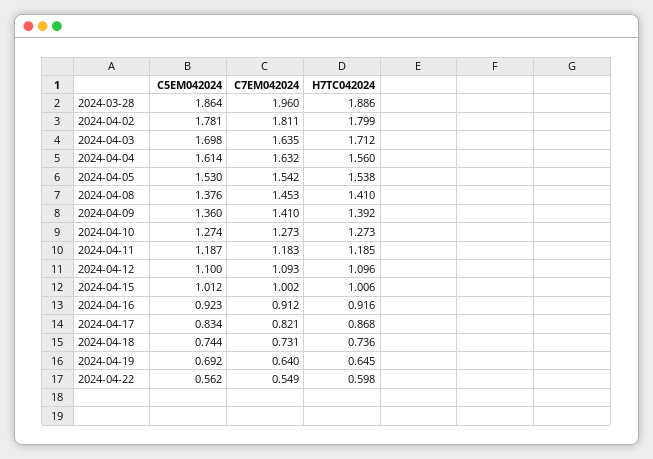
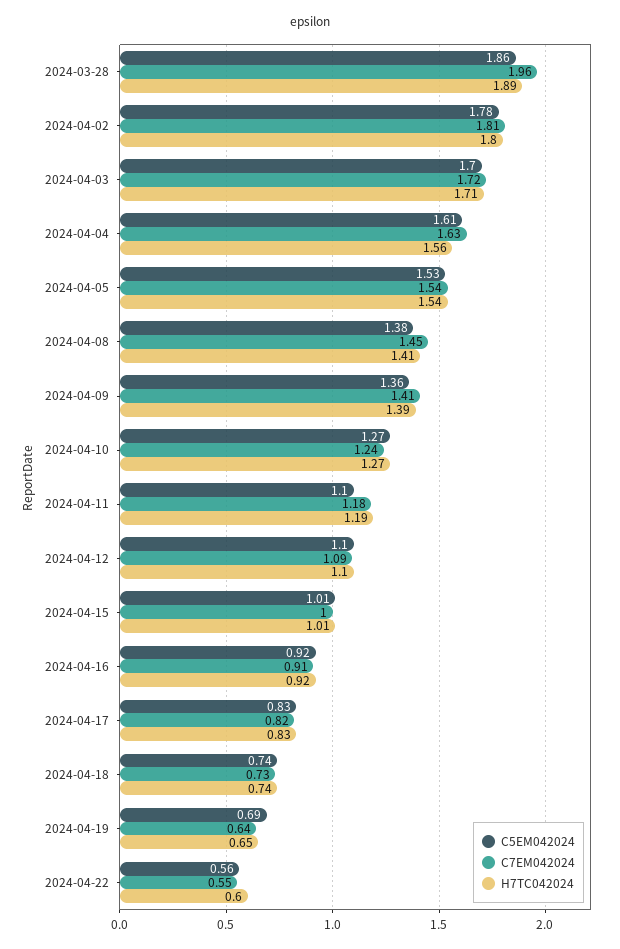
C7EM042024, 2024-04-03: 1.635 -> 1.72
C7EM042024, 2024-04-10: 1.273 -> 1.24
C5EM042024, 2024-04-11: 1.187 -> 1.1
H7TC042024, 2024-04-17: 0.868 -> 0.83

